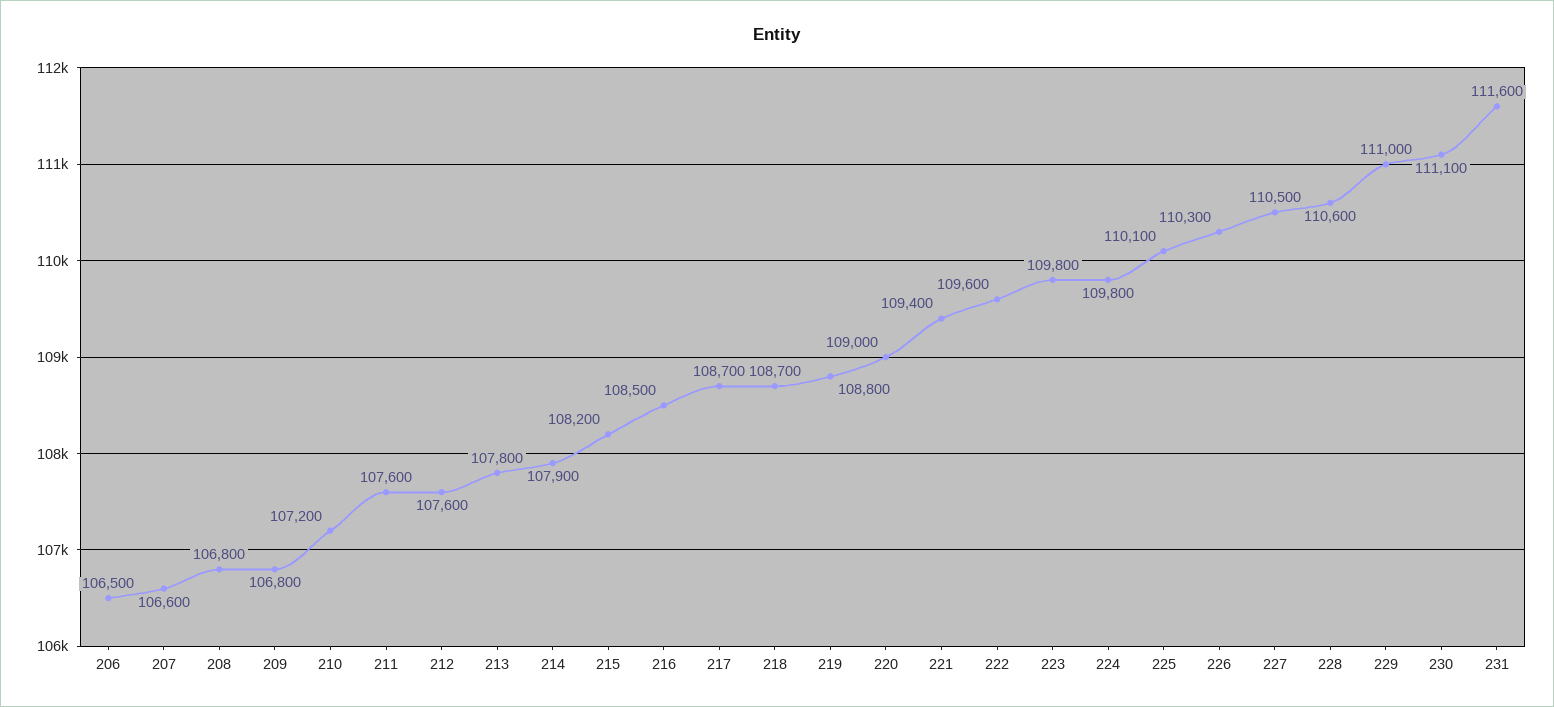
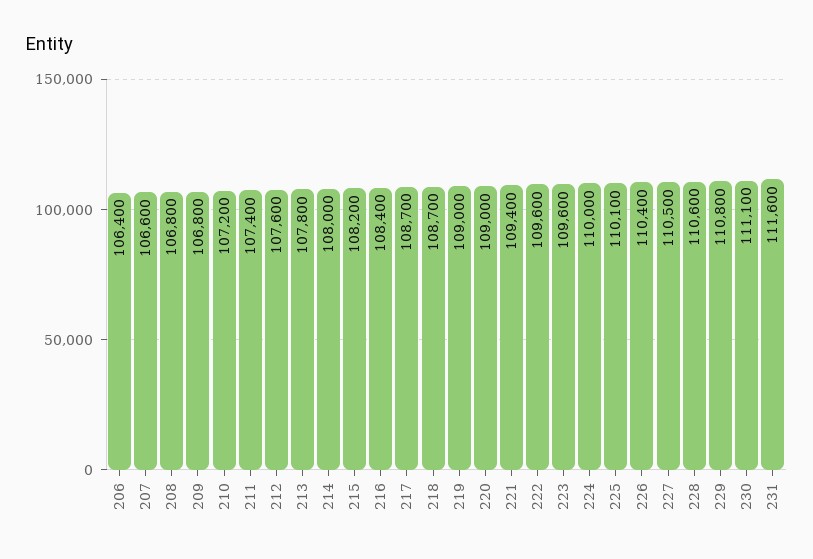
206: 106500 -> 106400
211: 107600 -> 107400
214: 107900 -> 108000
216: 108500 -> 108400
219: 108800 -> 109000
223: 109800 -> 109600
224: 109800 -> 110000
226: 110300 -> 110400
229: 111000 -> 110800

